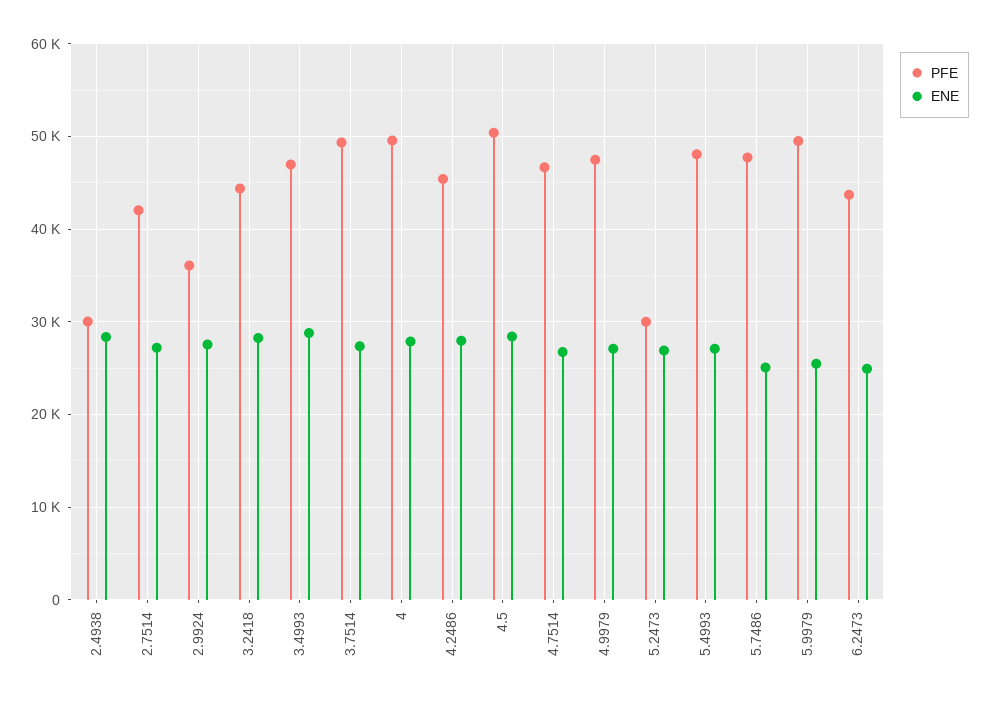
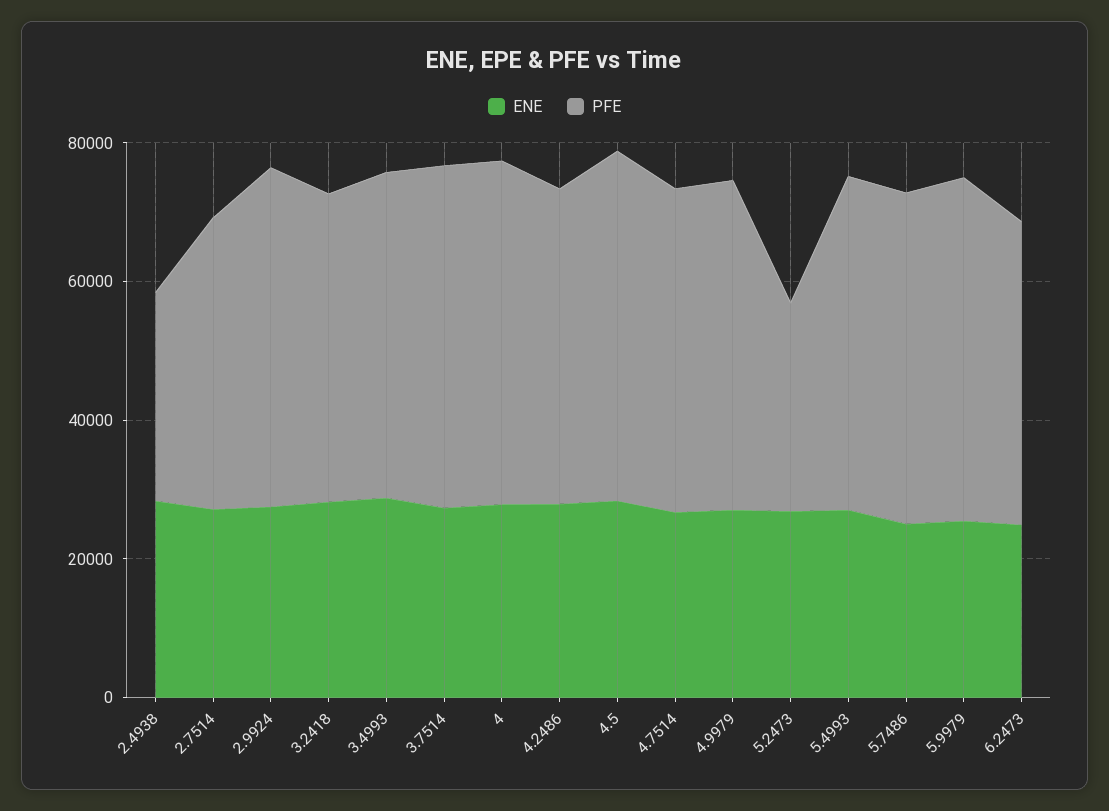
PFE, 2.9924: 36000 -> 50000

